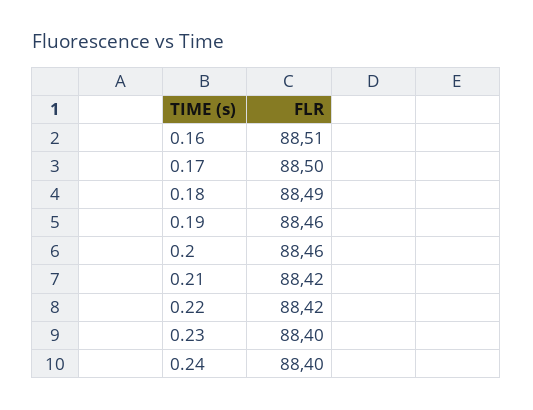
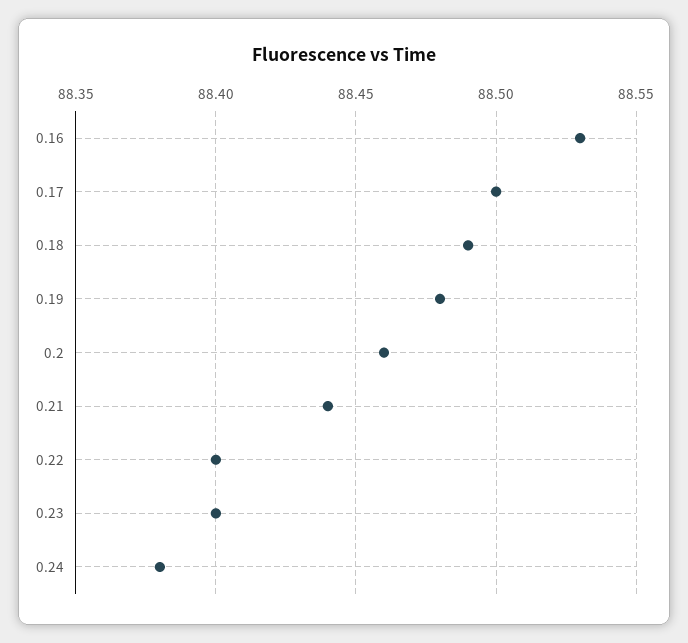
0.16: 88.51 -> 88.53
0.19: 88.46 -> 88.48
0.21: 88.42 -> 88.44
0.22: 88.42 -> 88.4
0.24: 88.4 -> 88.38

